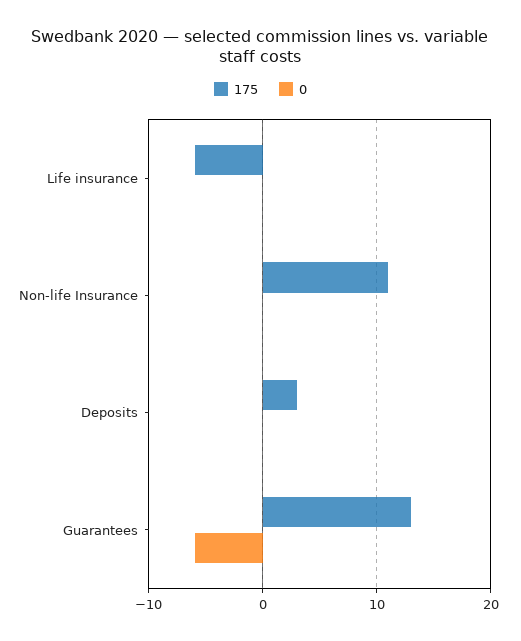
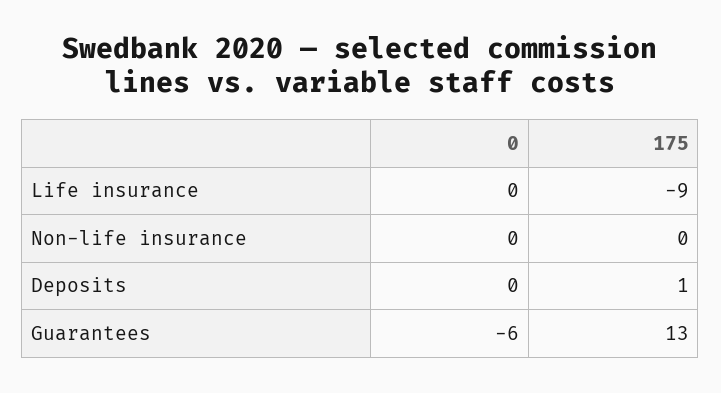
175, Life insurance: -6 -> -9
175, Non-life Insurance: 11 -> 0
175, Deposits: 3 -> 1

